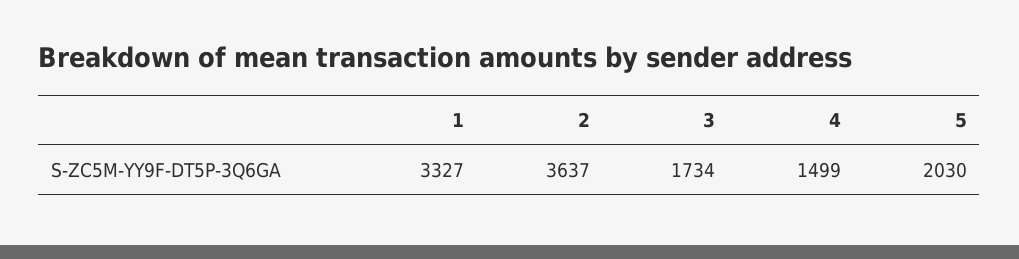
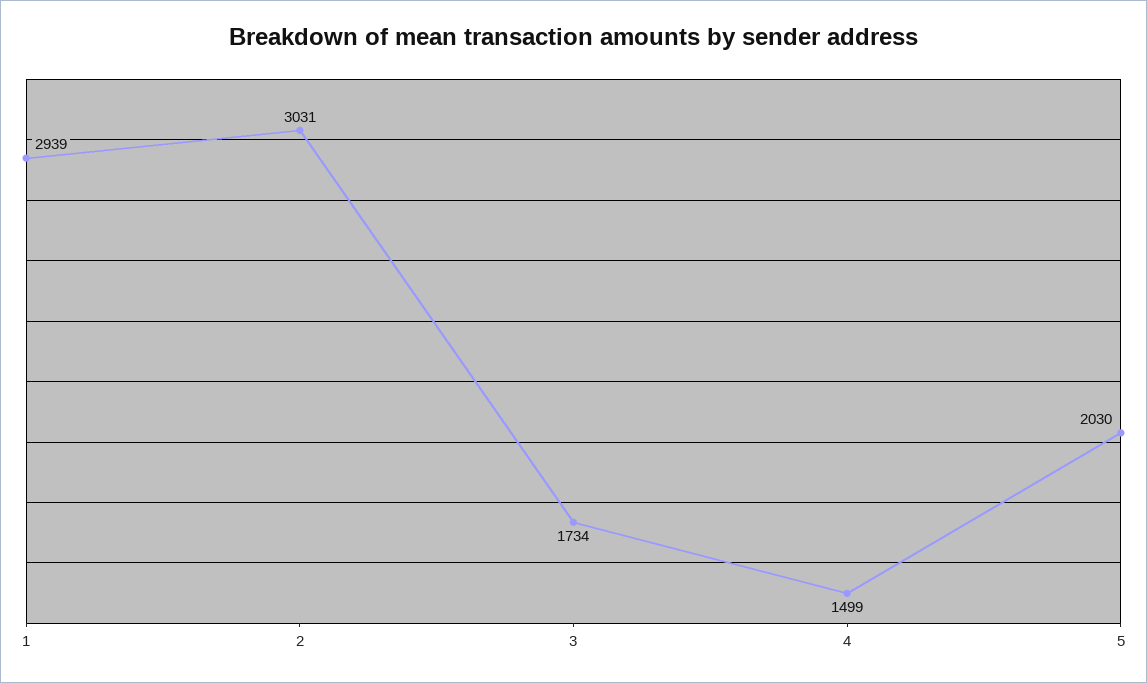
1: 3327 -> 2939
2: 3637 -> 3031

